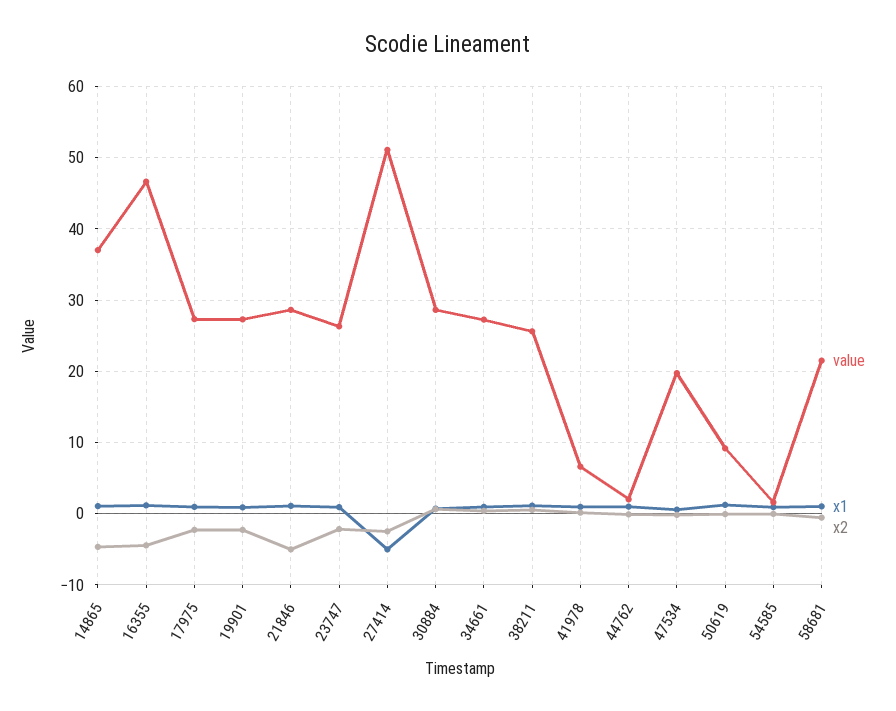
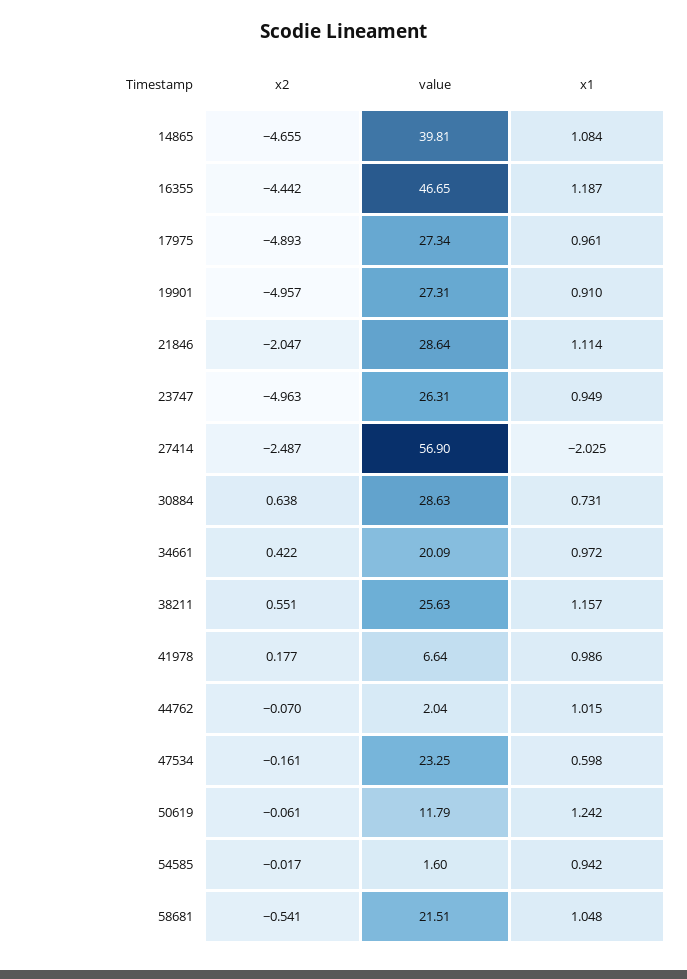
value, 14865: 37 -> 39.81
x2, 17975: -2 -> -4.893
x2, 19901: -2 -> -4.957
x2, 21846: -5 -> -2.047
x2, 23747: -2 -> -4.963
value, 27414: 51 -> 56.9
x1, 27414: -5 -> -2.025
value, 34661: 27 -> 20.09
value, 47534: 20 -> 23.25
value, 50619: 9 -> 11.79

